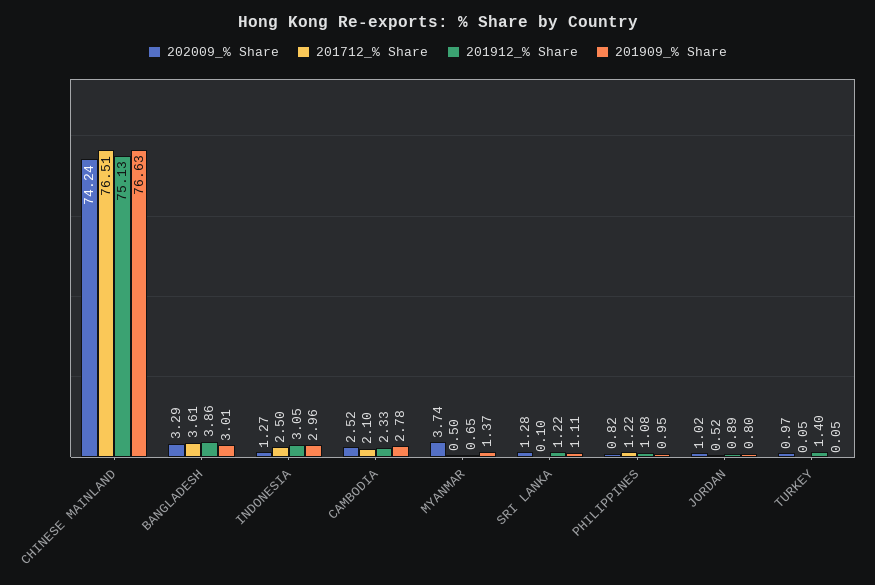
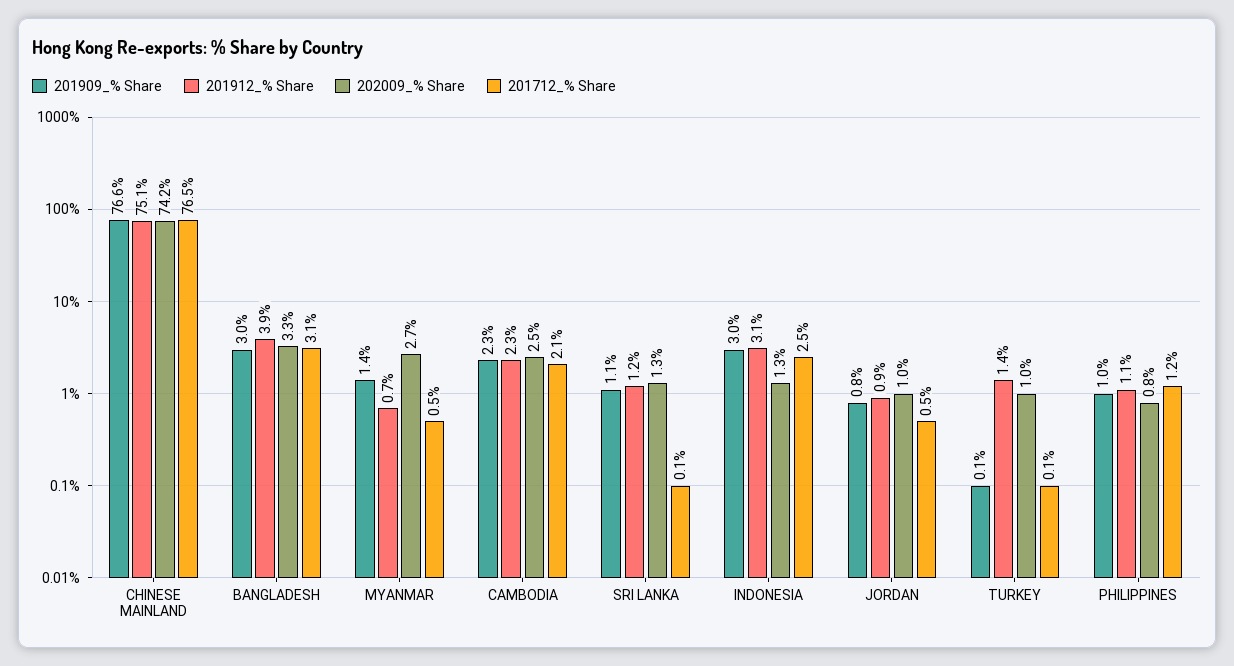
201712_% Share, BANGLADESH: 3.61 -> 3.1
201909_% Share, CAMBODIA: 2.78 -> 2.3
202009_% Share, MYANMAR: 3.74 -> 2.7

